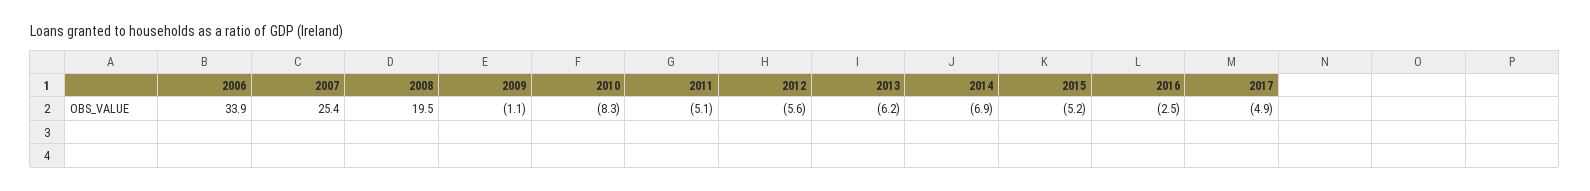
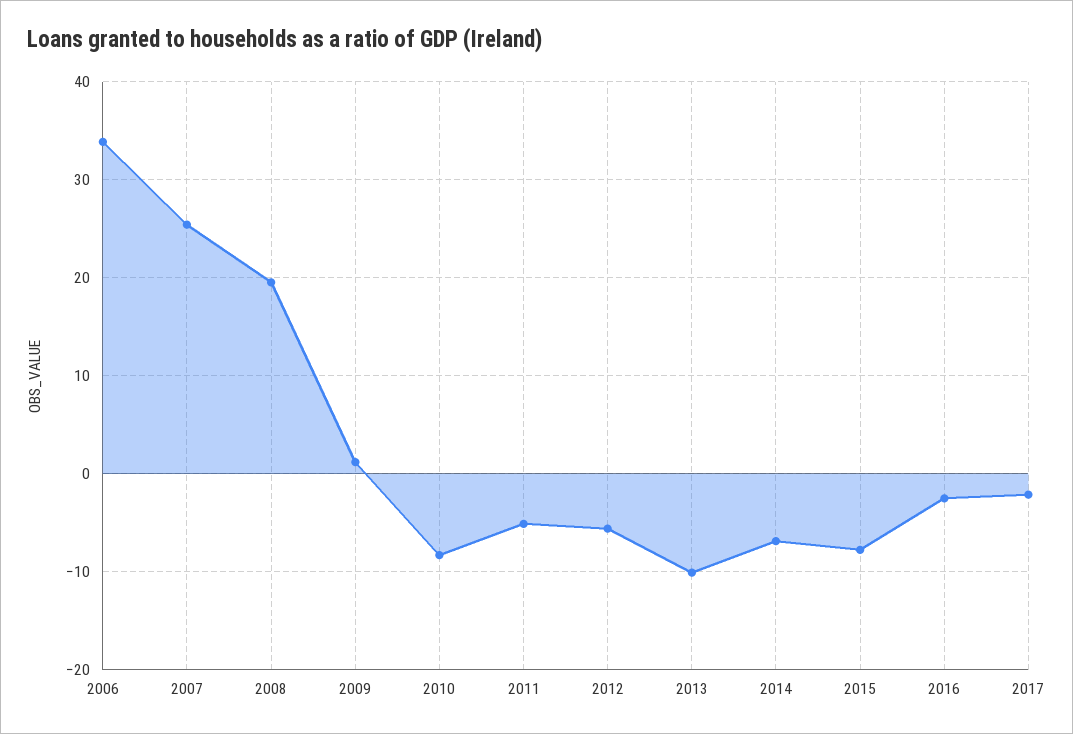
2009: -1.1 -> 1
2013: -6.2 -> -10
2015: -5.2 -> -8
2017: -4.9 -> -2

